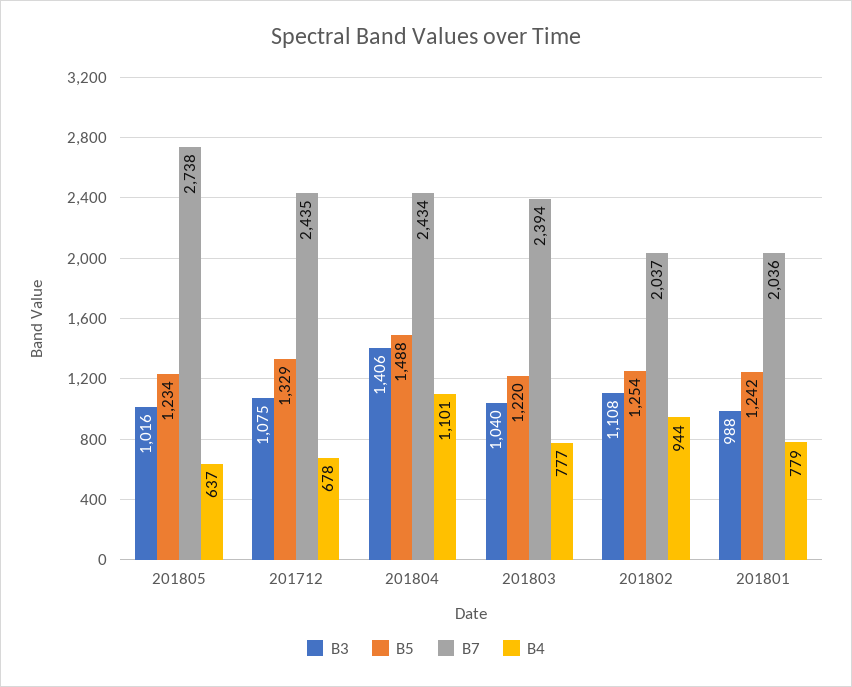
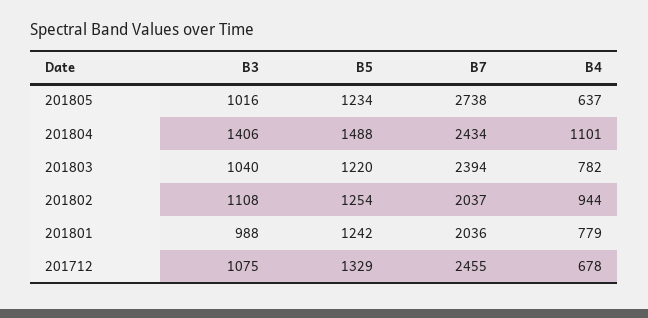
B7, 201712: 2435 -> 2455
B4, 201803: 777 -> 782

